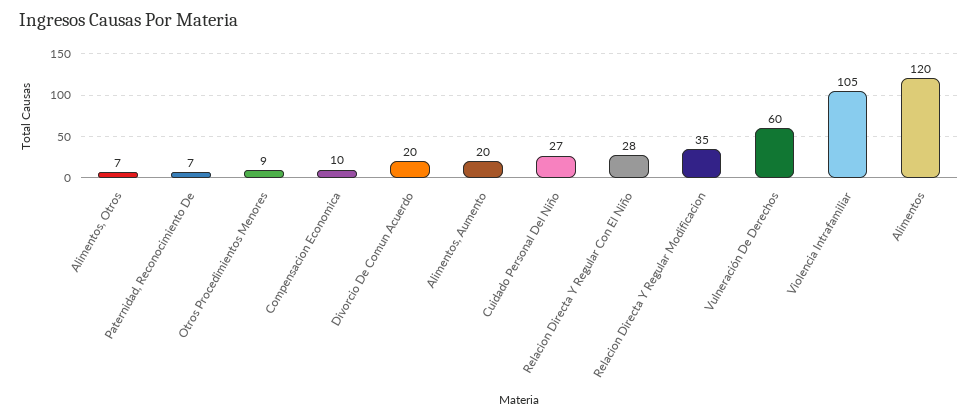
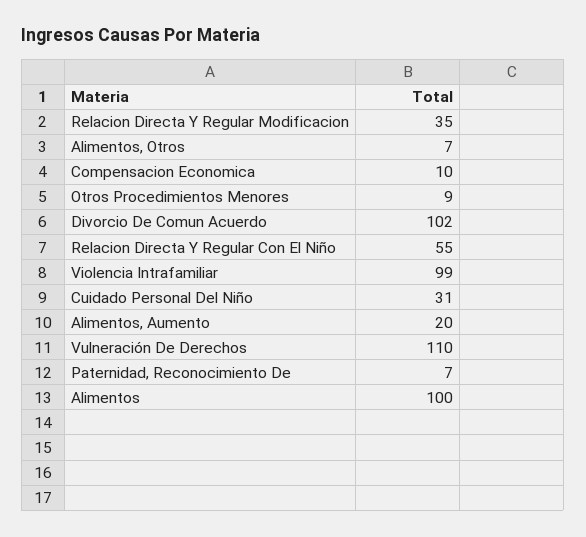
Divorcio De Comun Acuerdo: 20 -> 102
Cuidado Personal Del Niño: 27 -> 31
Relacion Directa Y Regular Con El Niño: 28 -> 55
Vulneración De Derechos: 60 -> 110
Violencia Intrafamiliar: 105 -> 99
Alimentos: 120 -> 100

